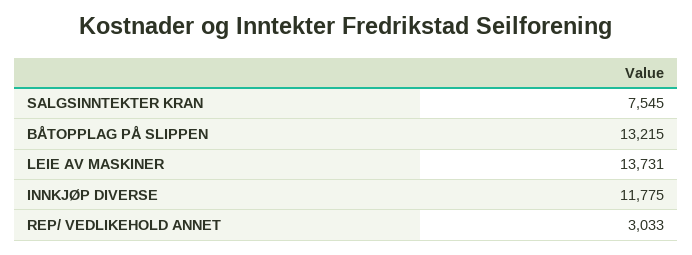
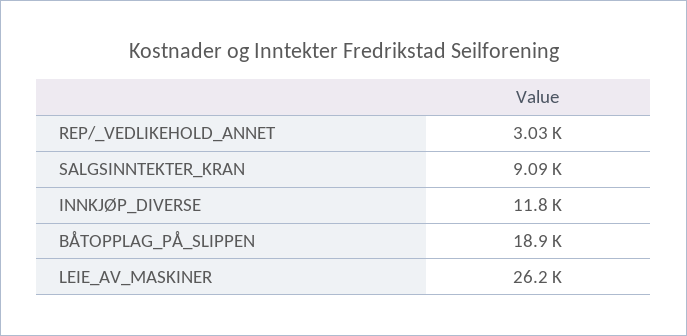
SALGSINNTEKTER KRAN: 7545 -> 9090
BÅTOPPLAG PÅ SLIPPEN: 13215 -> 18900
LEIE AV MASKINER: 13731 -> 26200

